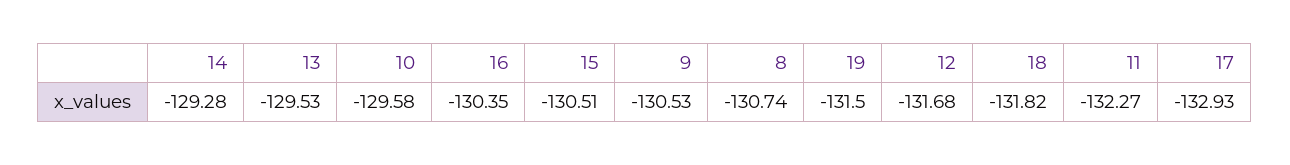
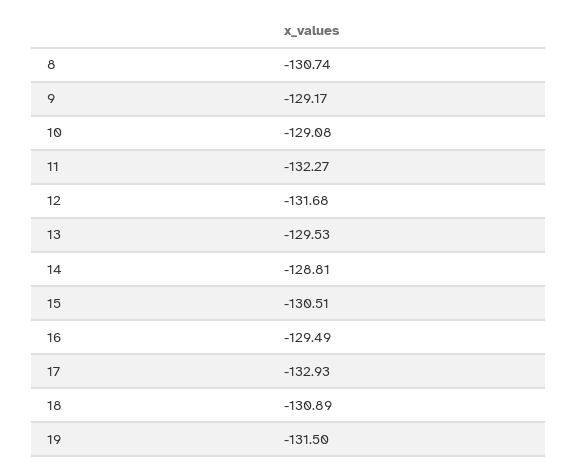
14: -129.28 -> -128.81
10: -129.58 -> -129.08
16: -130.35 -> -129.49
9: -130.53 -> -129.17
18: -131.82 -> -130.89

